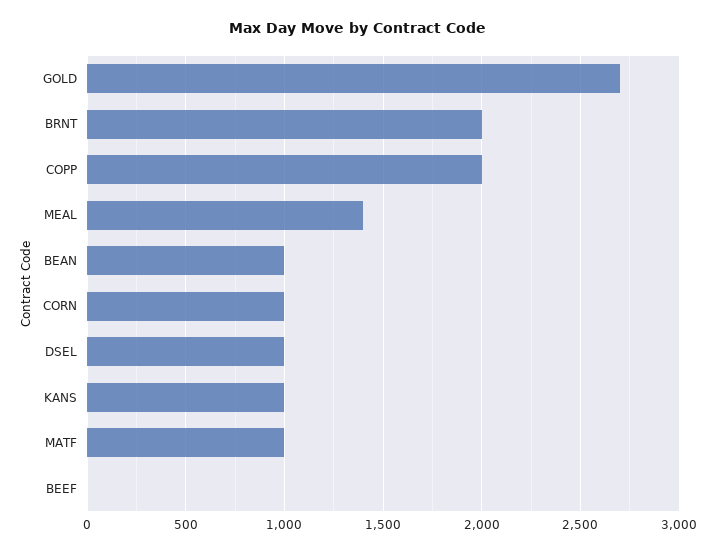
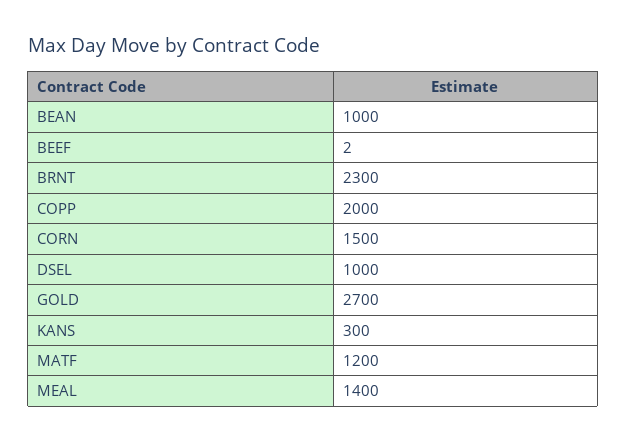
BRNT: 2000 -> 2300
CORN: 1000 -> 1500
KANS: 1000 -> 300
MATF: 1000 -> 1200

